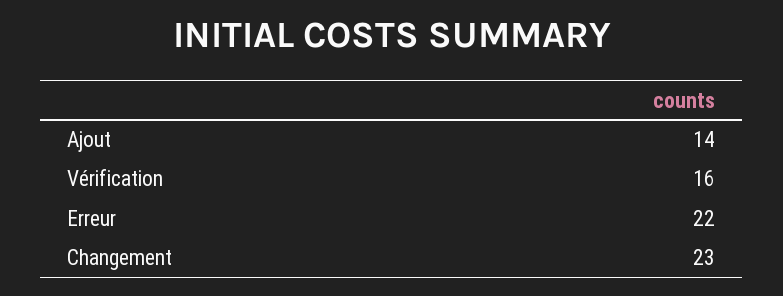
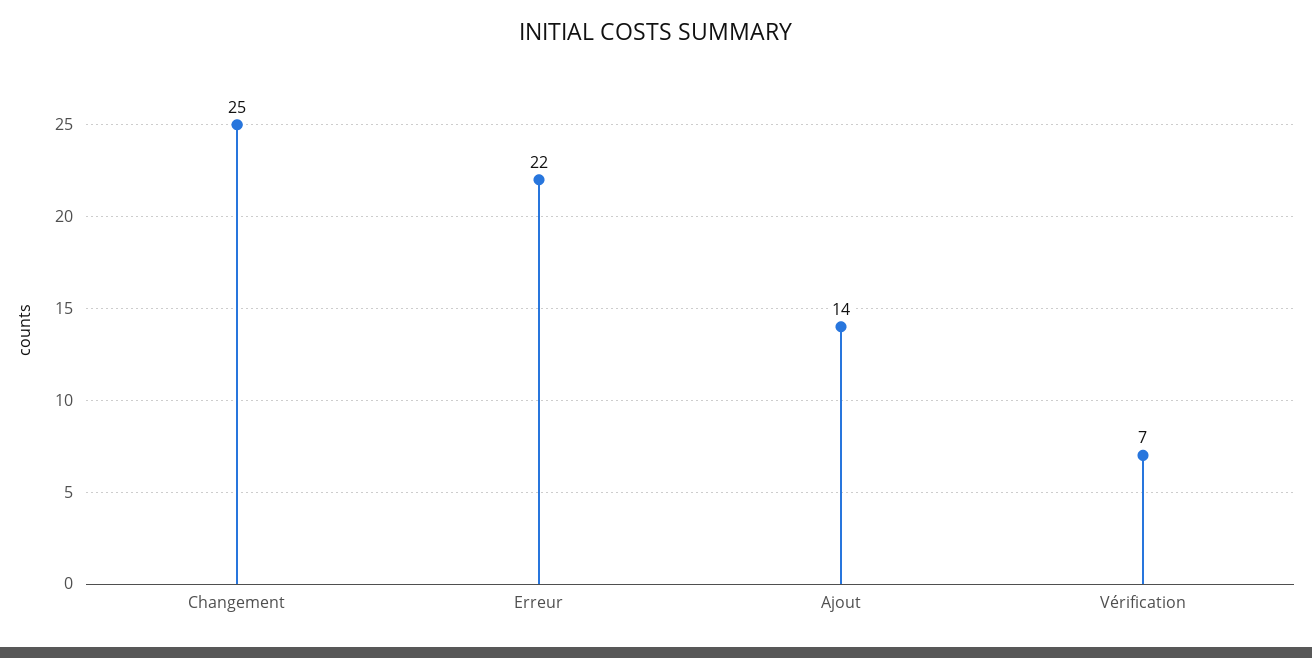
Vérification: 16 -> 7
Changement: 23 -> 25

